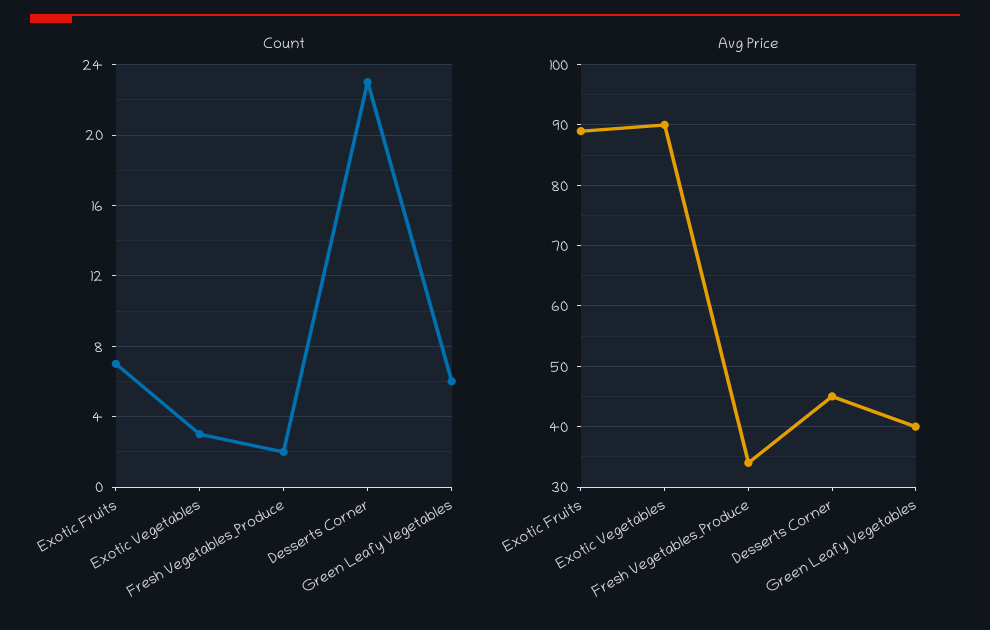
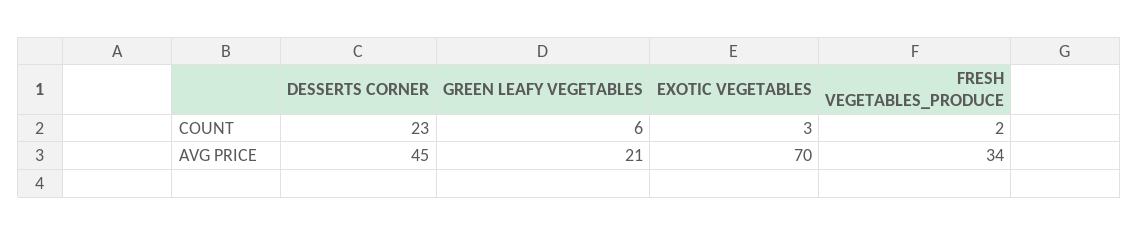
Count, Exotic Fruits: 7 -> none
Avg Price, Exotic Fruits: 89 -> none
Avg Price, Exotic Vegetables: 90 -> 70
Avg Price, Green Leafy Vegetables: 40 -> 21

